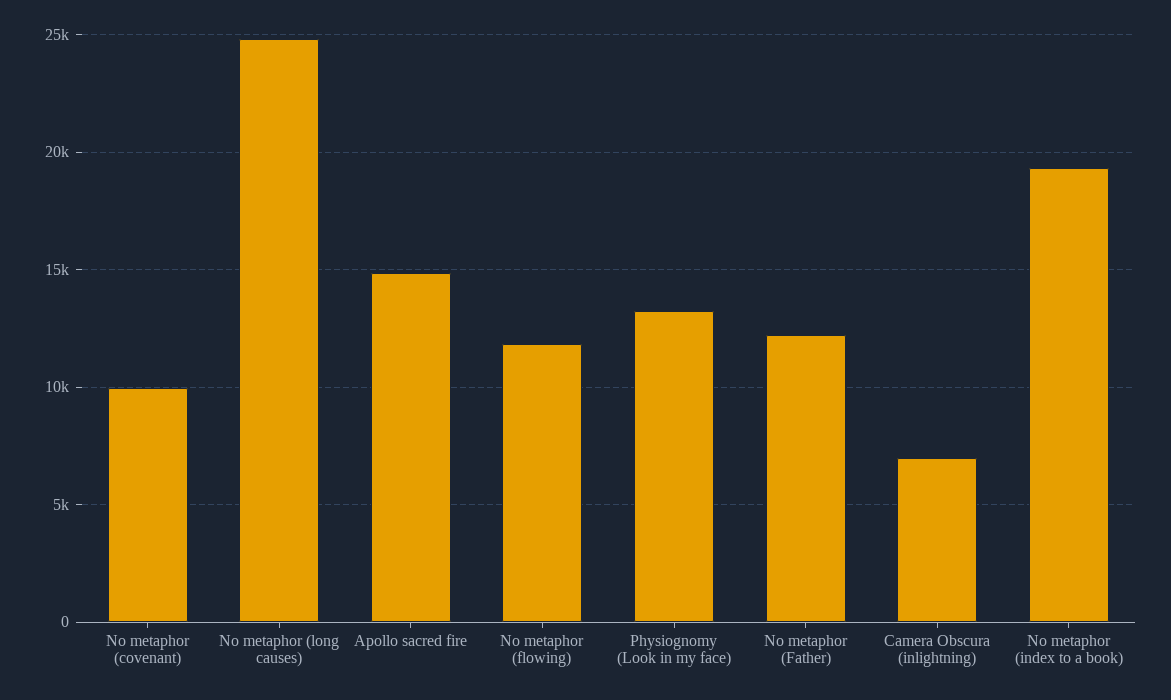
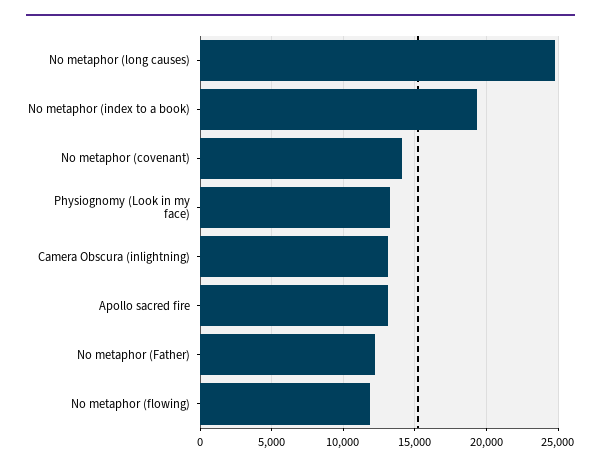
No metaphor (covenant): 10000 -> 14000
Apollo sacred fire: 15000 -> 13000
Camera Obscura (inlightning): 7000 -> 13000

